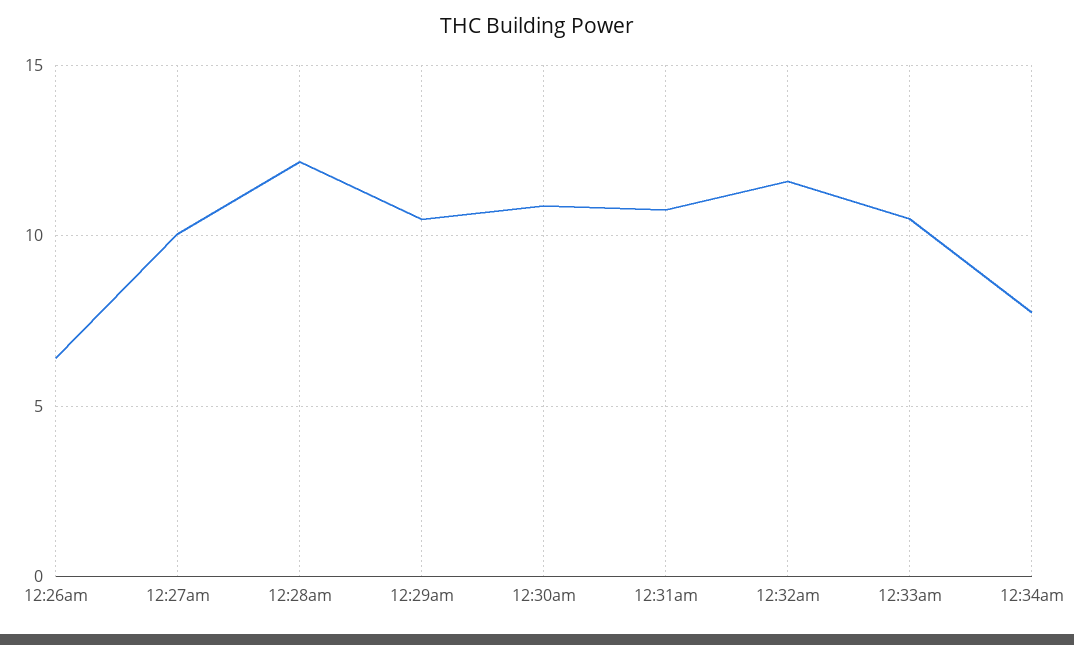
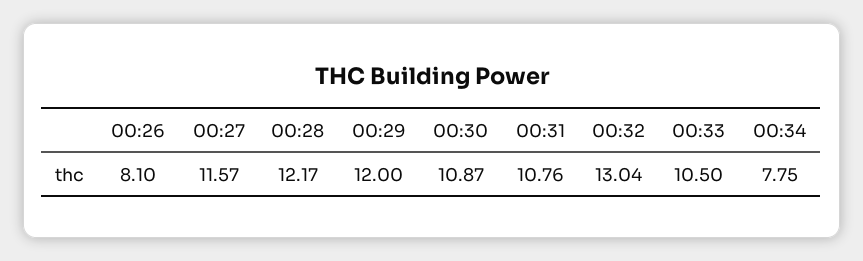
12:26am: 6.5 -> 8.1
12:27am: 10 -> 11.57
12:29am: 10.5 -> 12
12:32am: 11.5 -> 13.04

